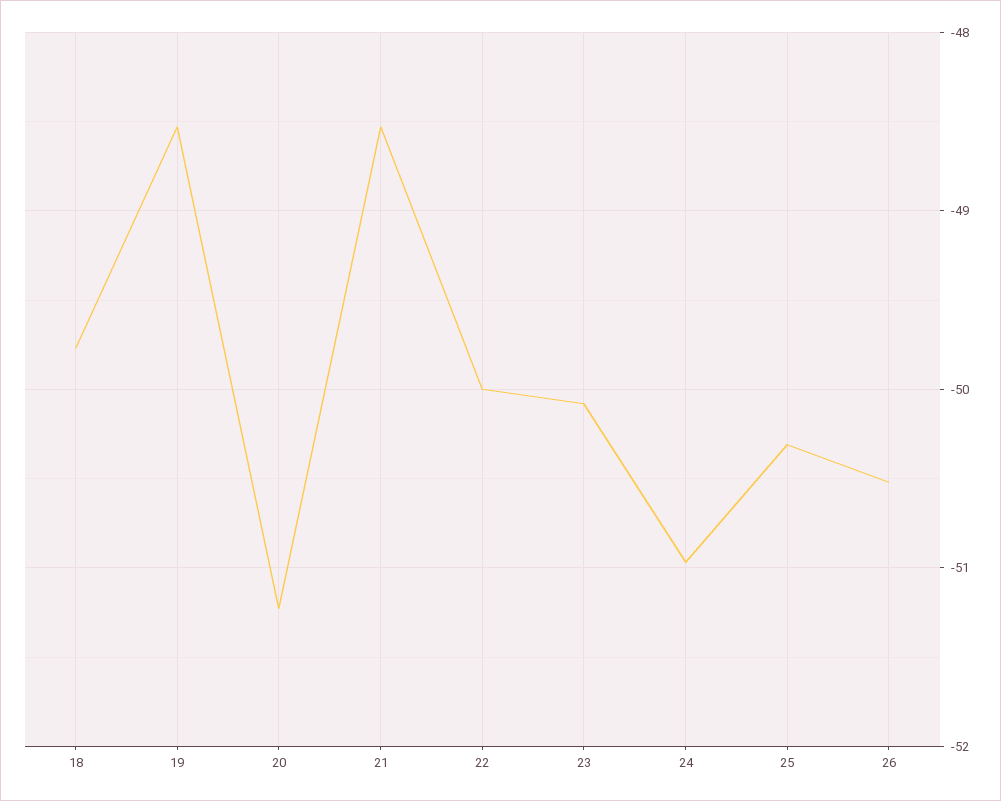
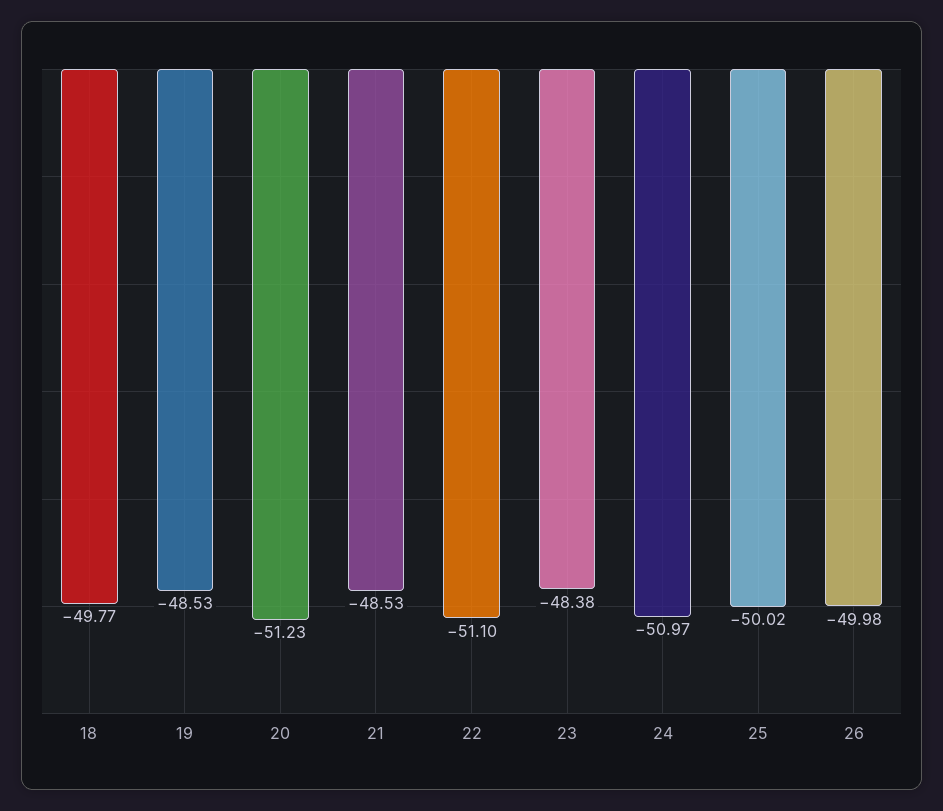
22: -50 -> -51.1
23: -50.1 -> -48.38
25: -50.3 -> -50.02
26: -50.5 -> -49.98

